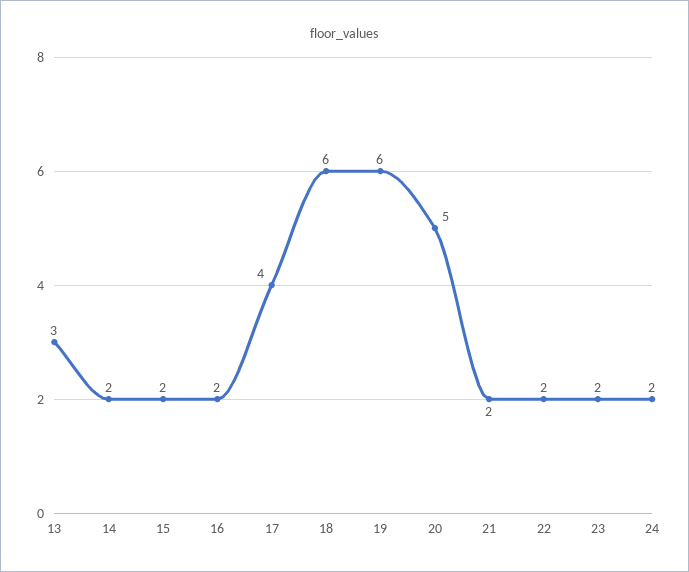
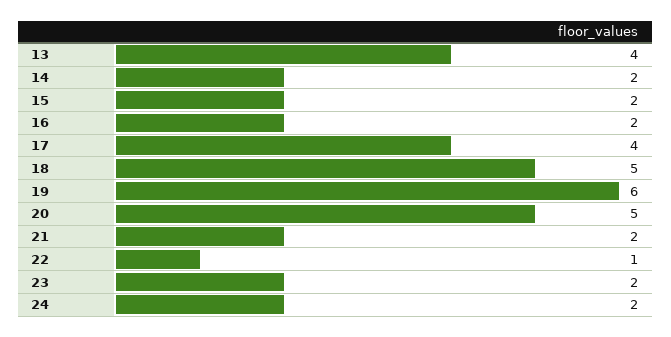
13: 3 -> 4
18: 6 -> 5
22: 2 -> 1

